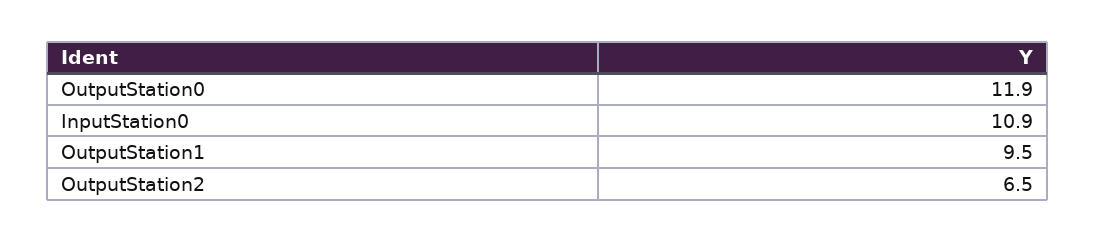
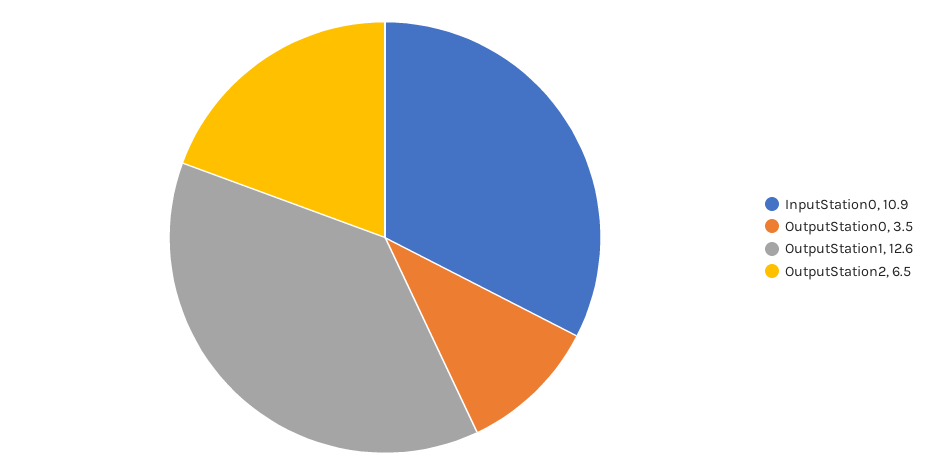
OutputStation0: 11.9 -> 3.5
OutputStation1: 9.5 -> 12.6

